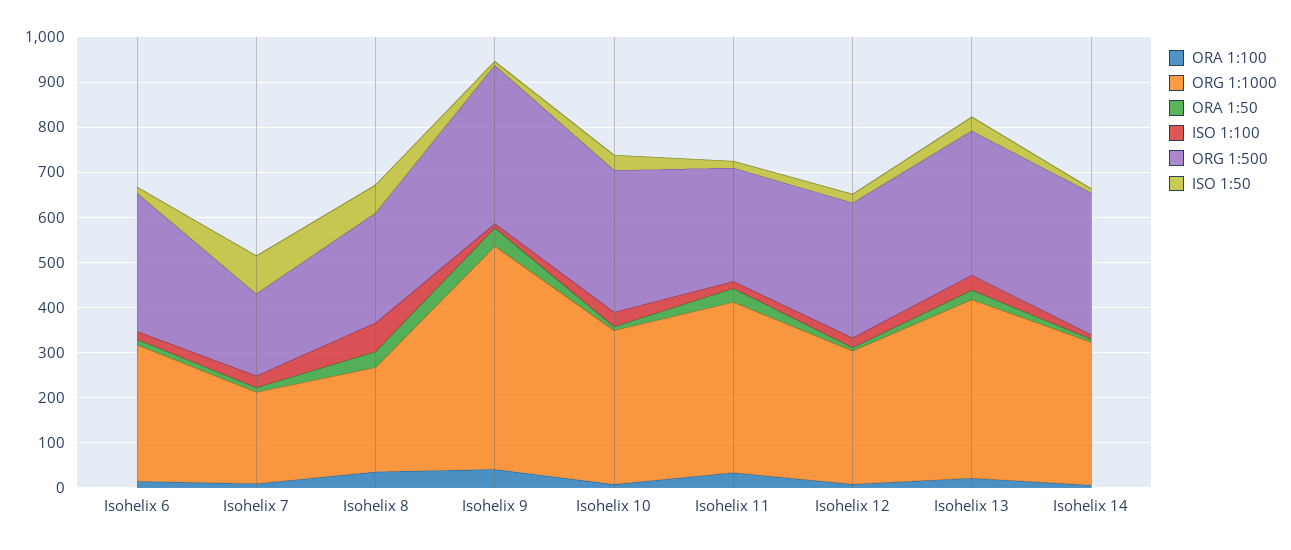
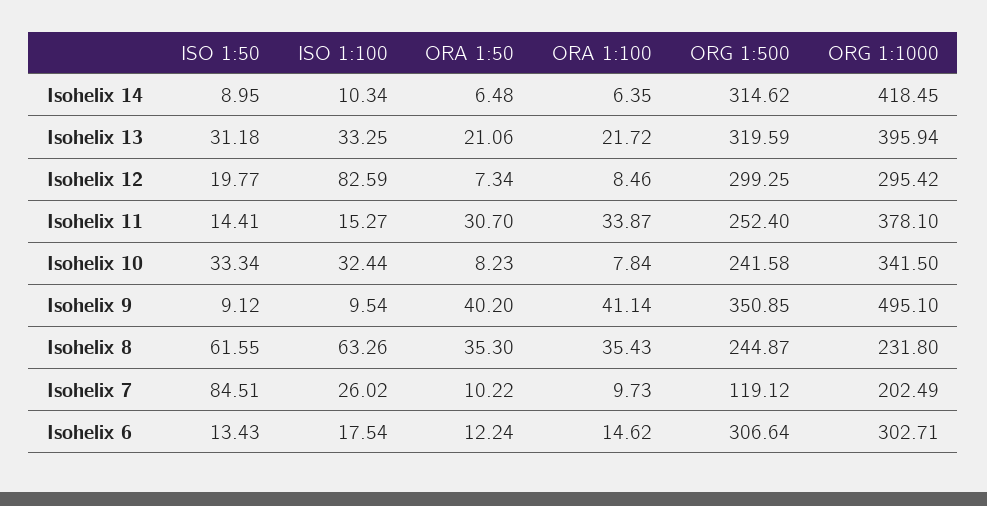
ORG 1:500, Isohelix 7: 180 -> 119.12
ORG 1:500, Isohelix 10: 320 -> 241.58
ISO 1:100, Isohelix 12: 20 -> 82.59
ORG 1:1000, Isohelix 14: 320 -> 418.45

